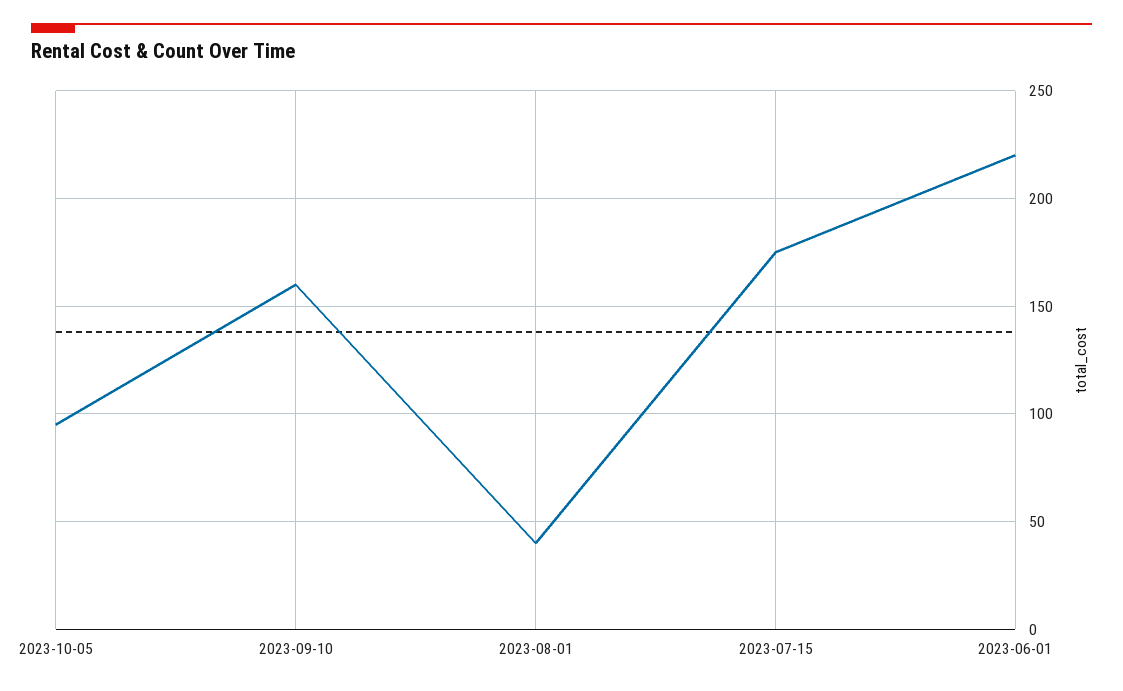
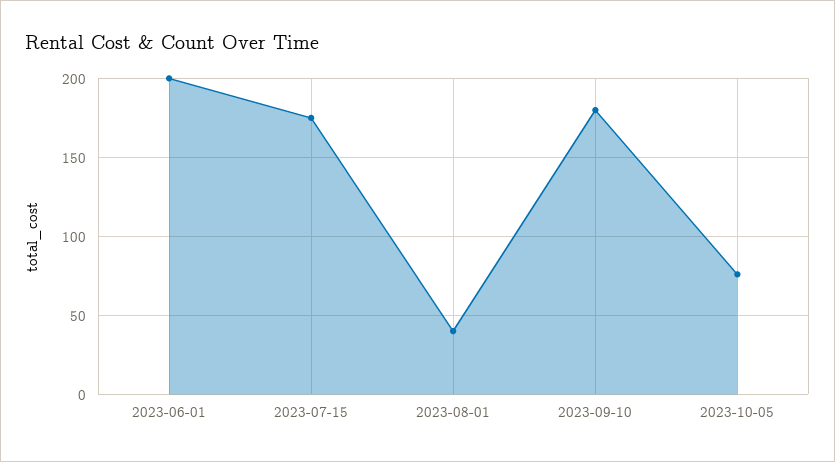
2023-10-05: 95 -> 75
2023-09-10: 160 -> 180
2023-06-01: 220 -> 200

